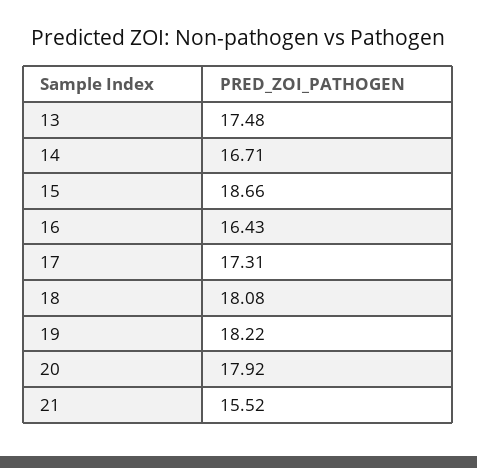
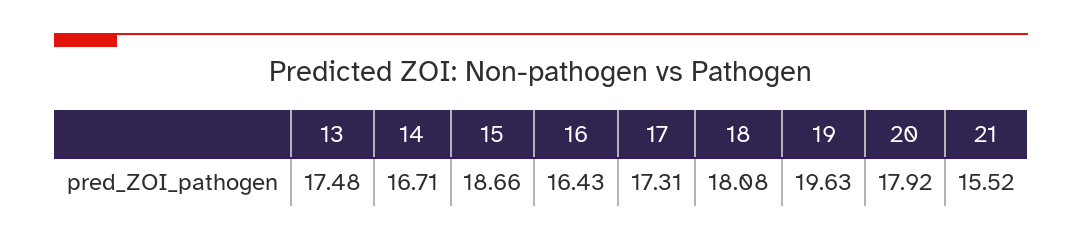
19: 18.22 -> 19.63

